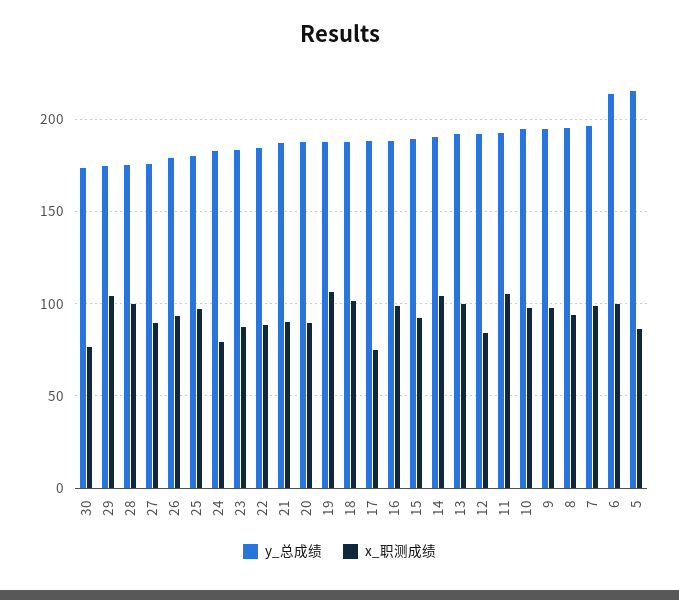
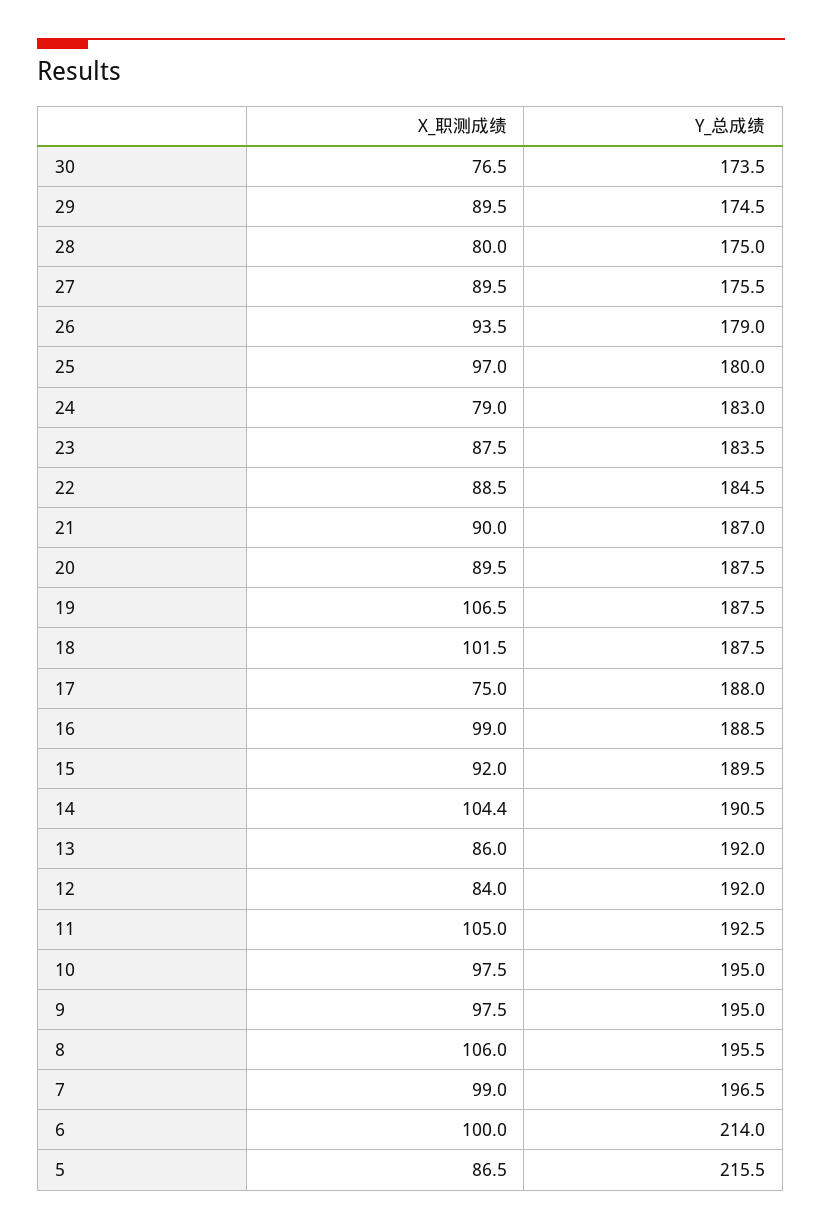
x_职测成绩, 29: 105 -> 89.5
x_职测成绩, 28: 100 -> 80
x_职测成绩, 13: 100 -> 86
x_职测成绩, 8: 95 -> 106

